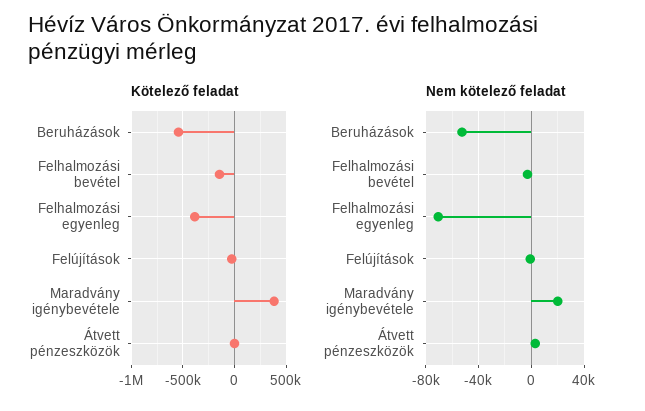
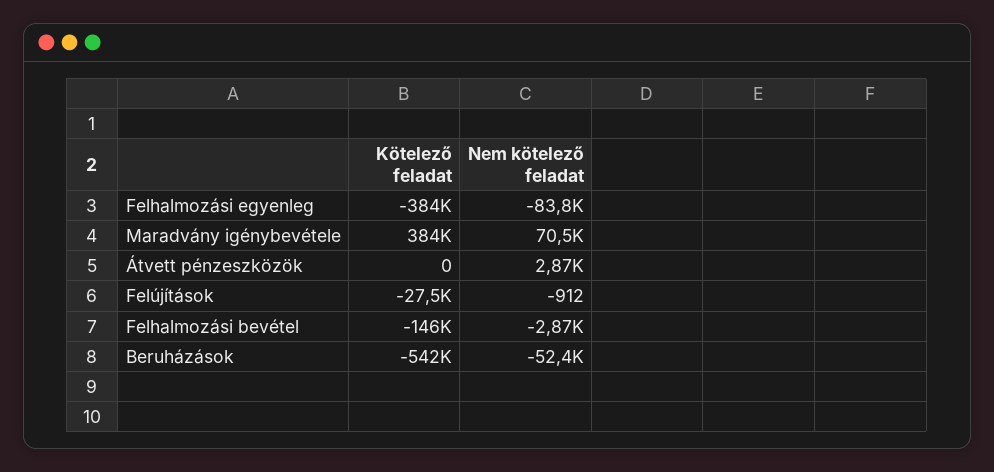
Nem kötelező feladat, Felhalmozási egyenleg: -70000 -> -83800
Nem kötelező feladat, Maradvány igénybevétele: 20000 -> 70500

